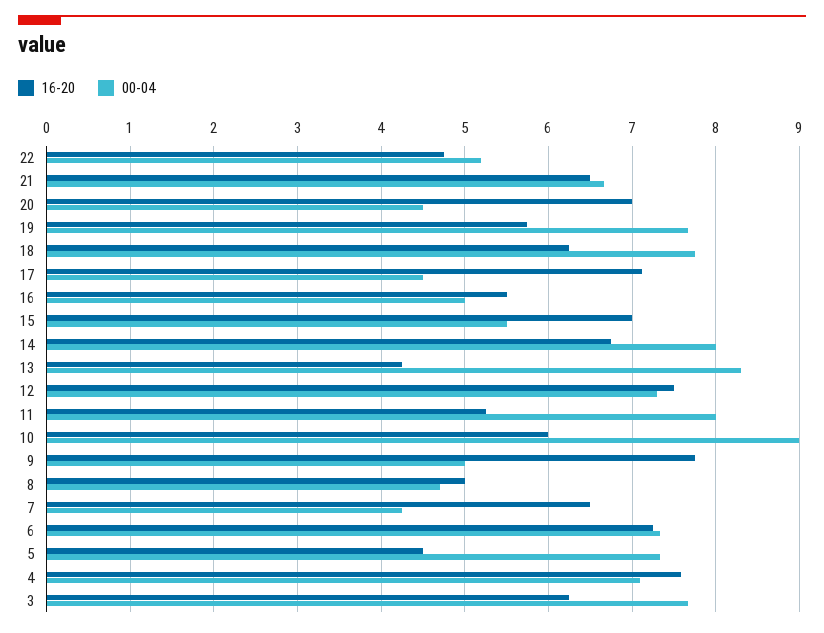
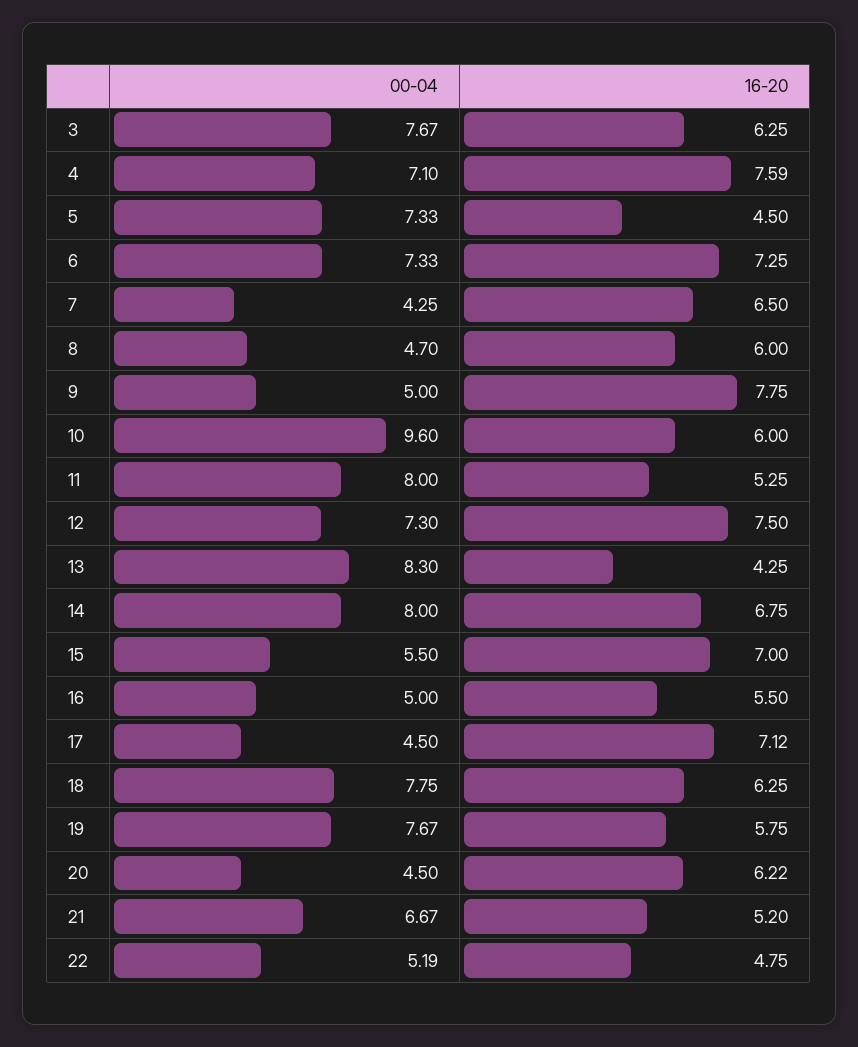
16-20, 21: 6.5 -> 5.2
16-20, 20: 7 -> 6.22
00-04, 10: 9 -> 9.6
16-20, 8: 5 -> 6

